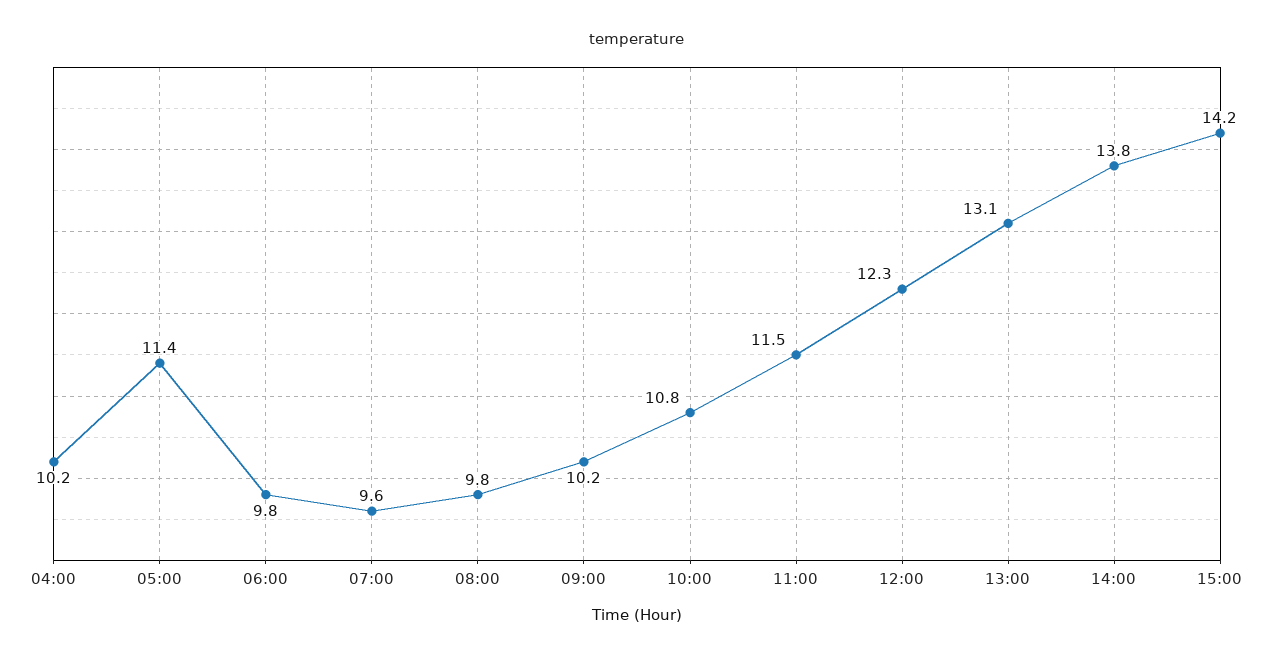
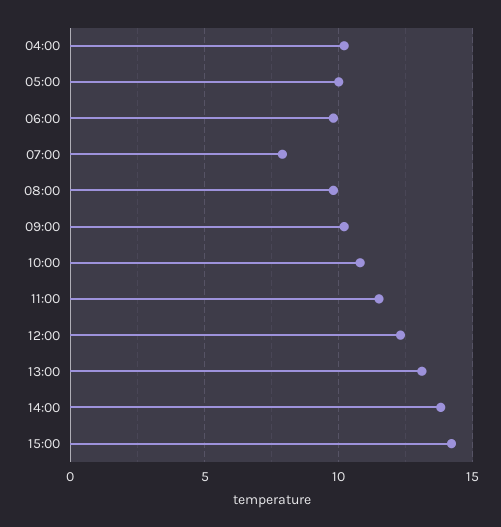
05:00: 11.4 -> 10
07:00: 9.6 -> 8

